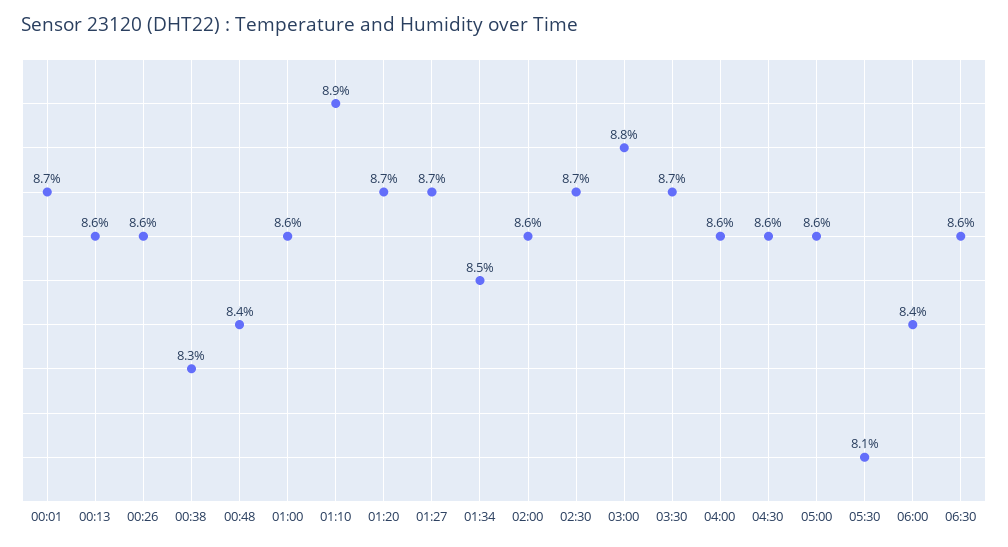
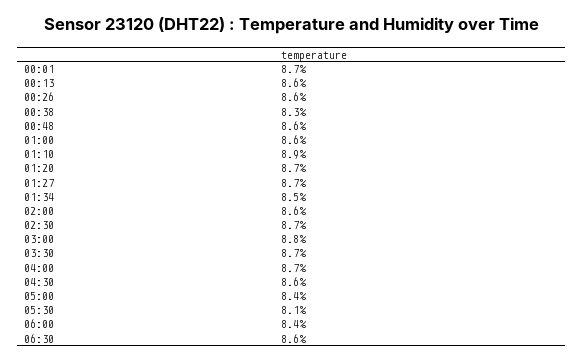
00:48: 8.4 -> 8.6
04:00: 8.6 -> 8.7
05:00: 8.6 -> 8.4

